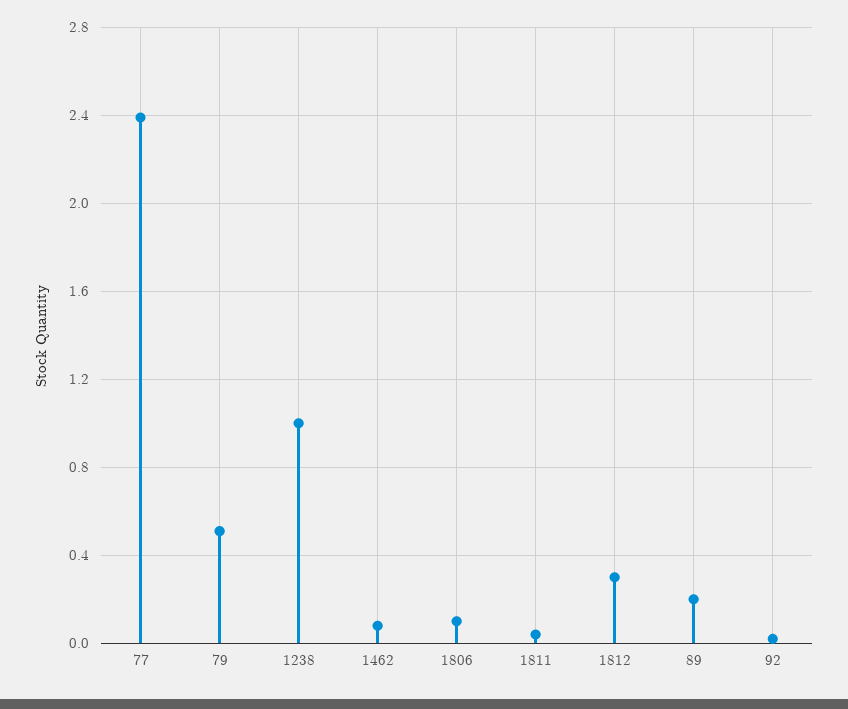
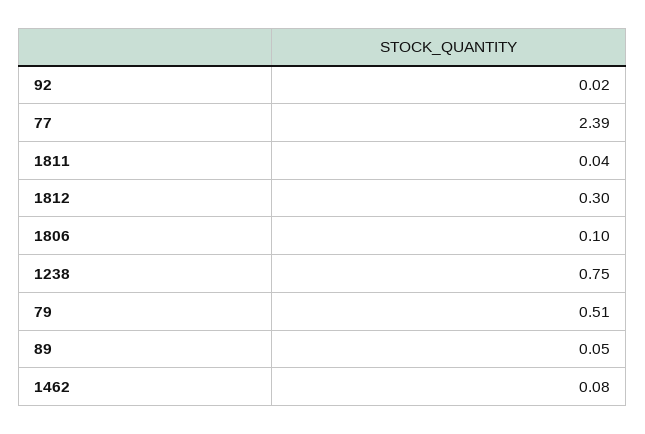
1238: 1 -> 0.75
89: 0.2 -> 0.05

